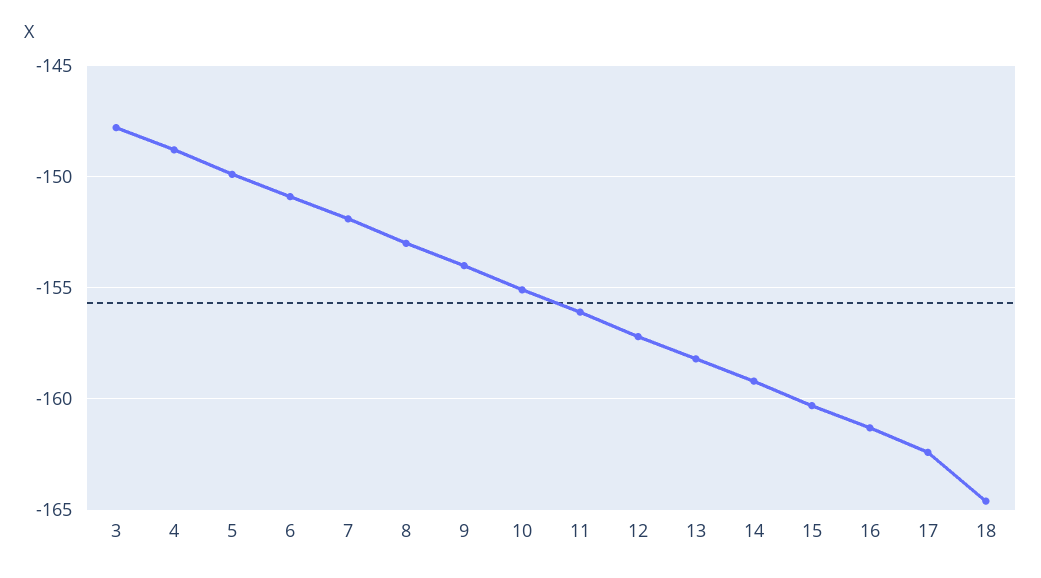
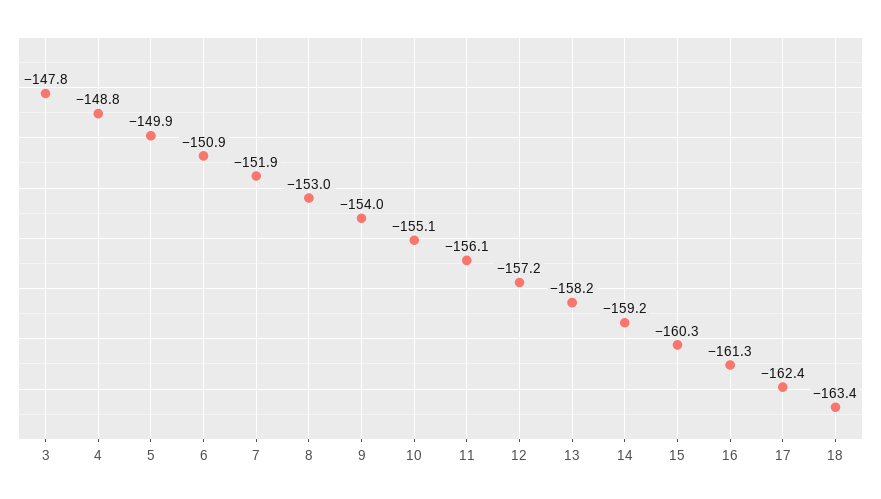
18: -164.5 -> -163.4

